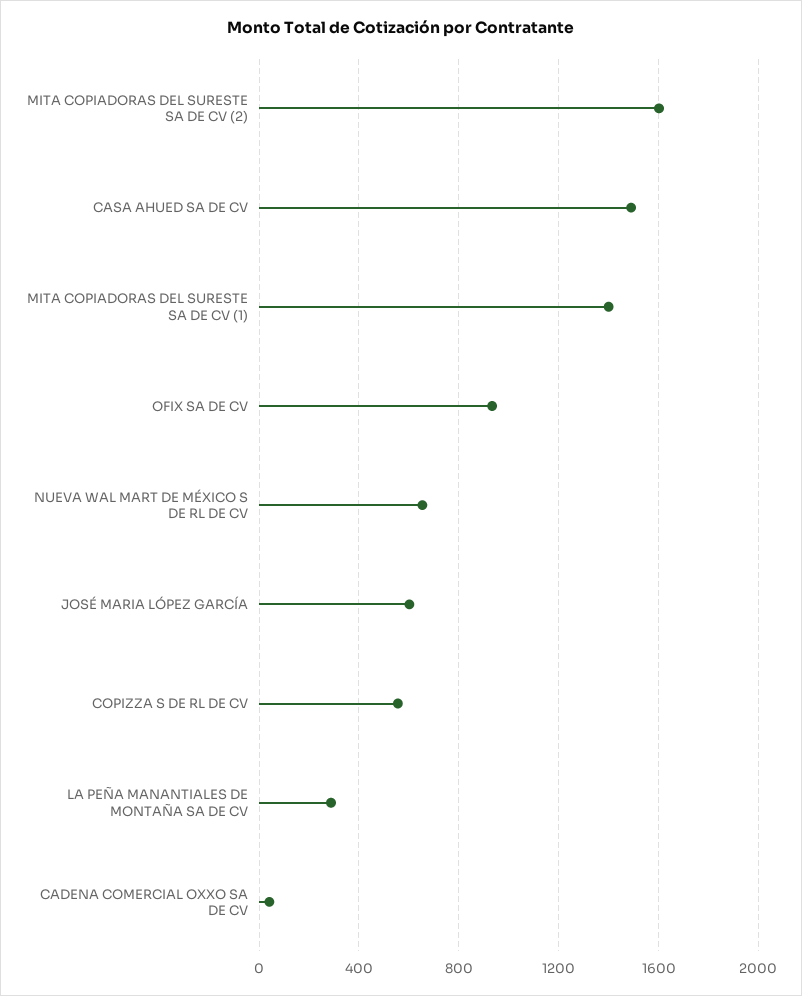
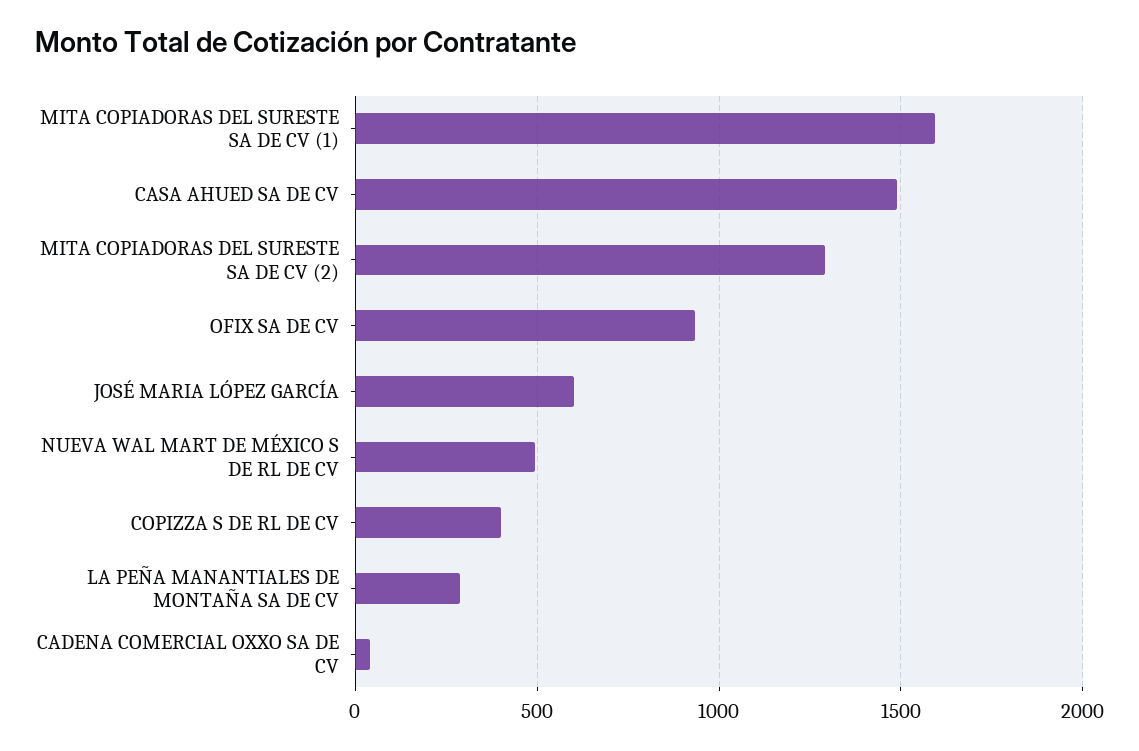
MITA COPIADORAS DEL SURESTE SA DE CV (2): 1600 -> 1300
MITA COPIADORAS DEL SURESTE SA DE CV (1): 1400 -> 1600
NUEVA WAL MART DE MÉXICO S DE RL DE CV: 650 -> 500
COPIZZA S DE RL DE CV: 550 -> 400

